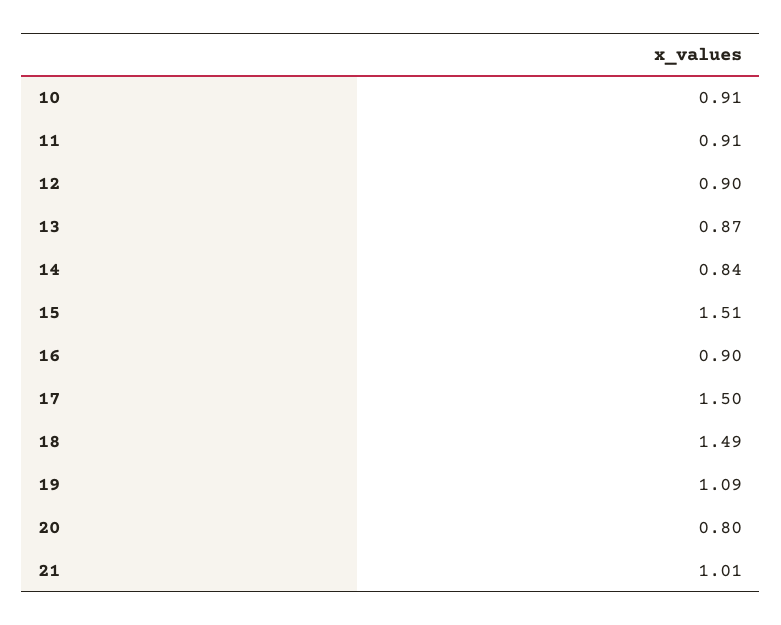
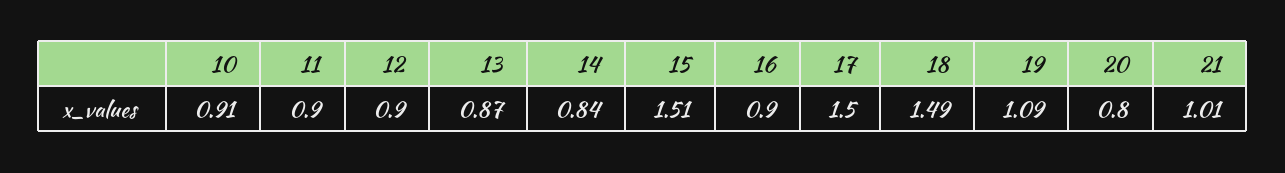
11: 0.91 -> 0.9

